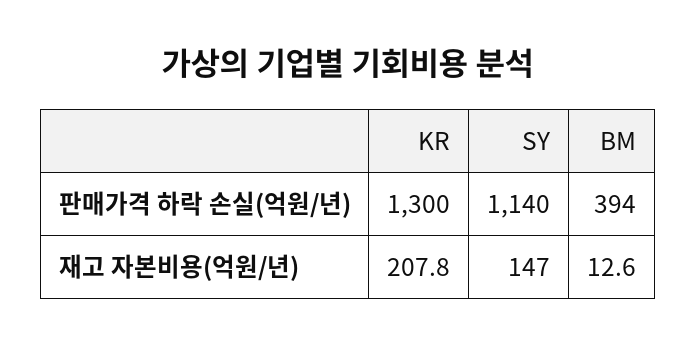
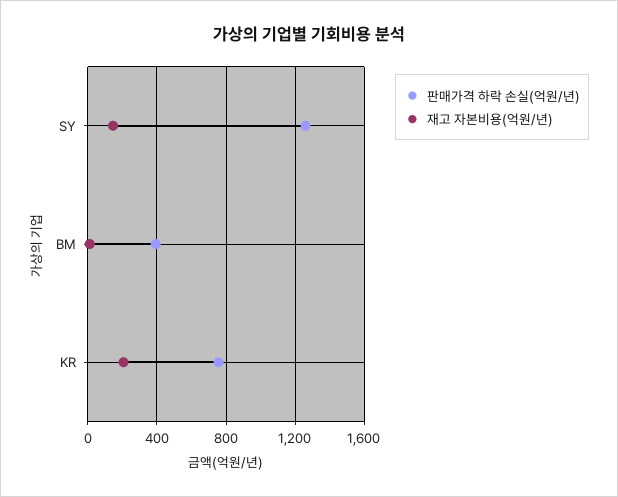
판매가격 하락 손실(억원/년), KR: 1300 -> 750
판매가격 하락 손실(억원/년), SY: 1140 -> 1250

